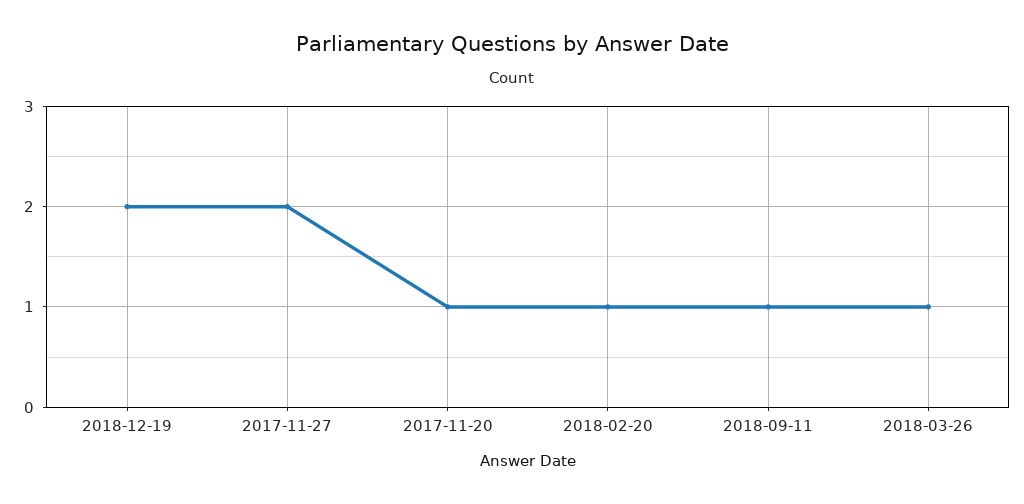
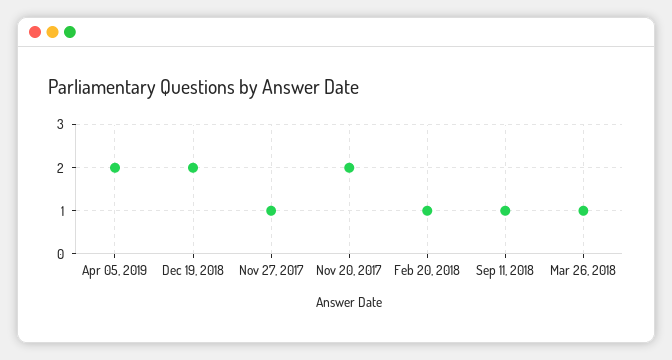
2017-11-27: 2 -> 1
2017-11-20: 1 -> 2
Apr 05, 2019: none -> 2

